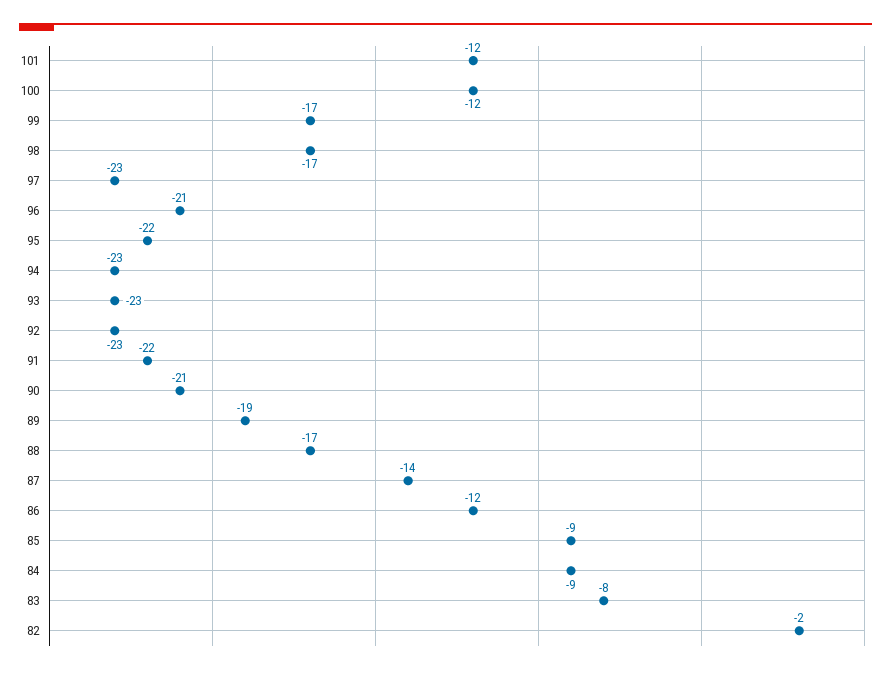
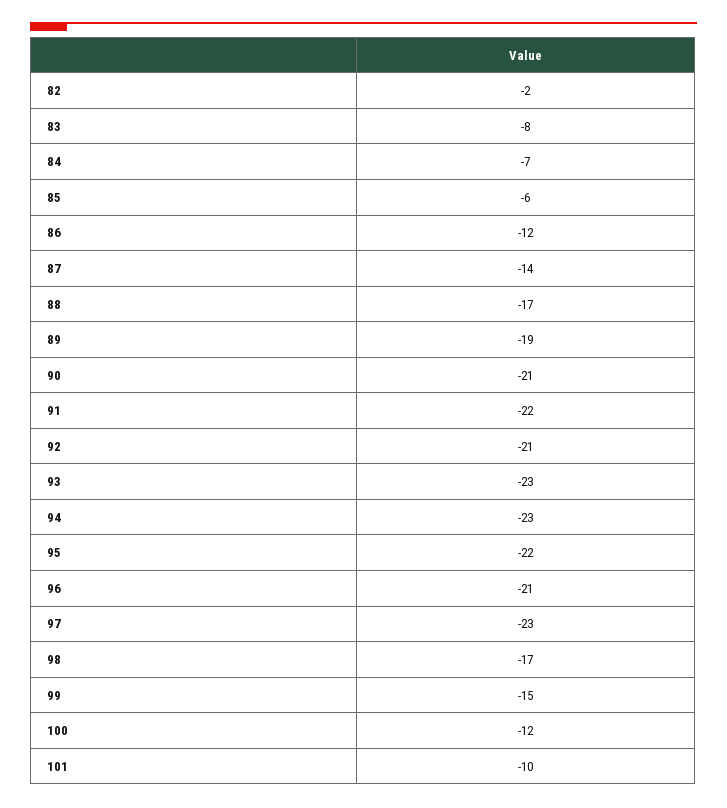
101: -12 -> -10
99: -17 -> -15
92: -23 -> -21
85: -9 -> -6
84: -9 -> -7

